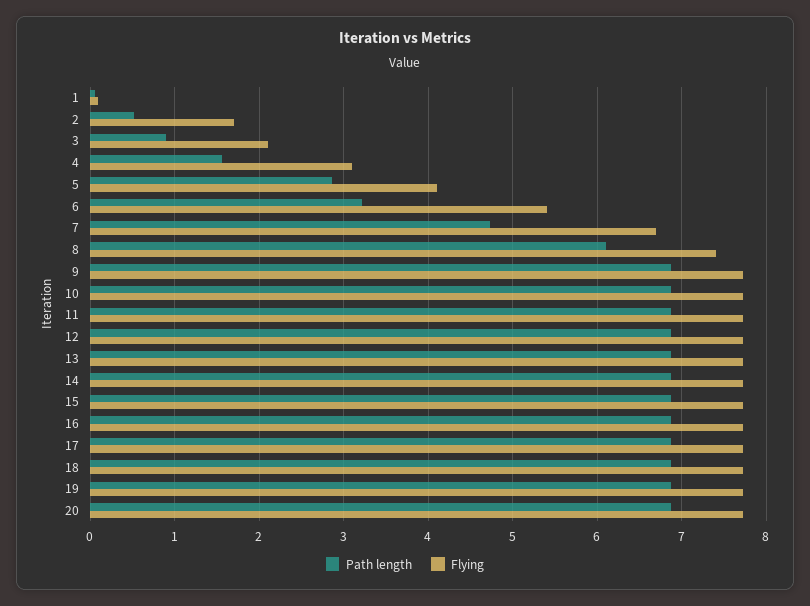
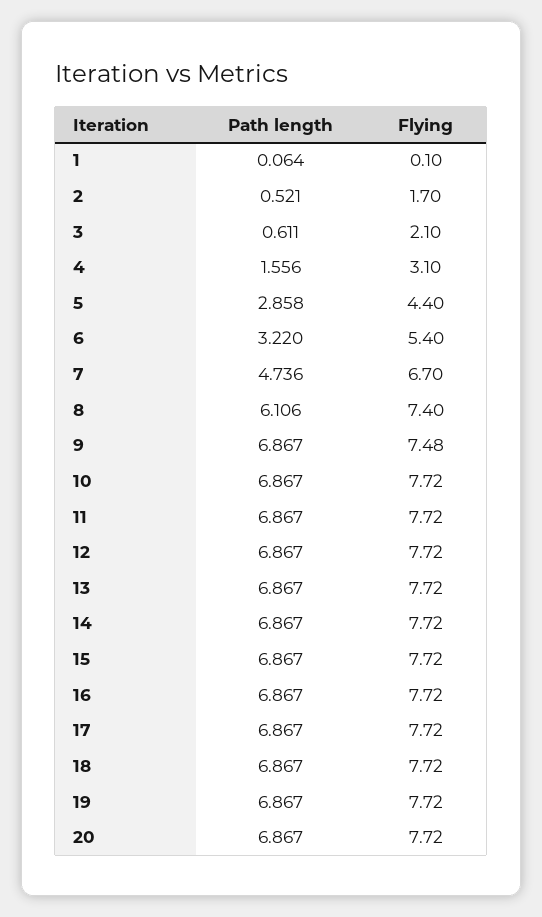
Path length, 3: 0.9 -> 0.611
Flying, 5: 4.1 -> 4.4
Flying, 9: 7.7 -> 7.48

